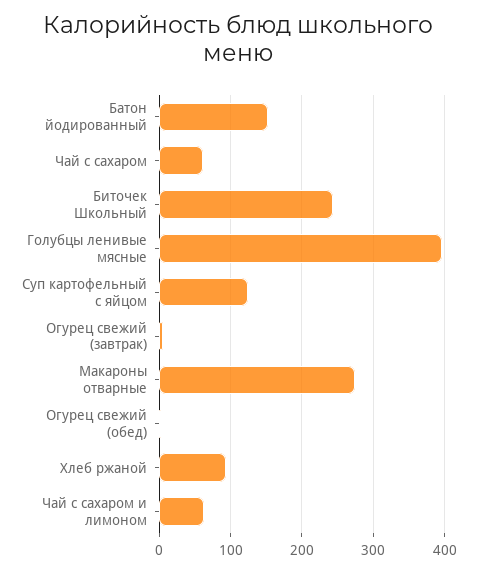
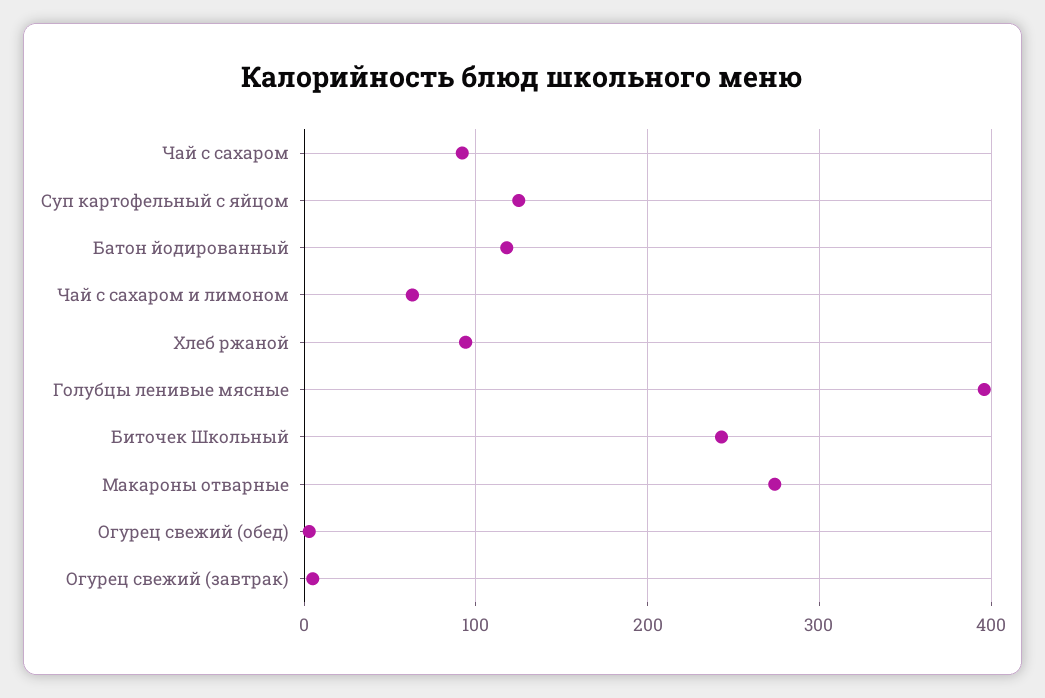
Батон йодированный: 150 -> 120
Чай с сахаром: 60 -> 90

